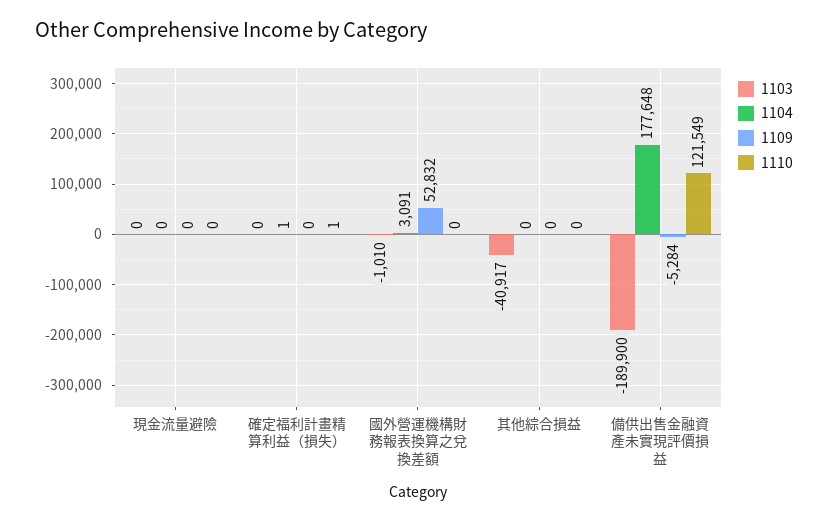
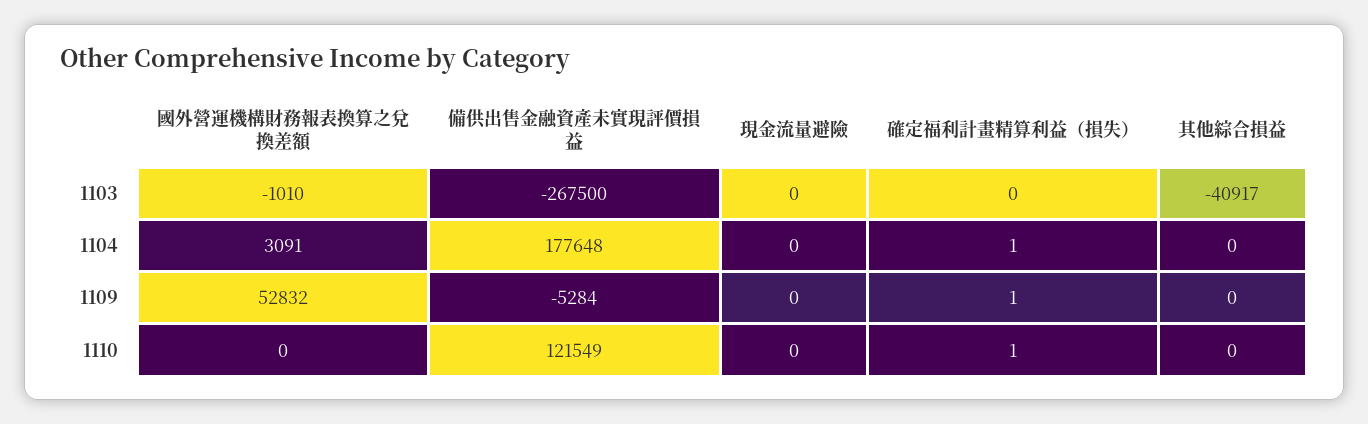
1109, 確定福利計畫精算利益（損失）: 0 -> 1
1103, 備供出售金融資產未實現評價損益: -189900 -> -267500

